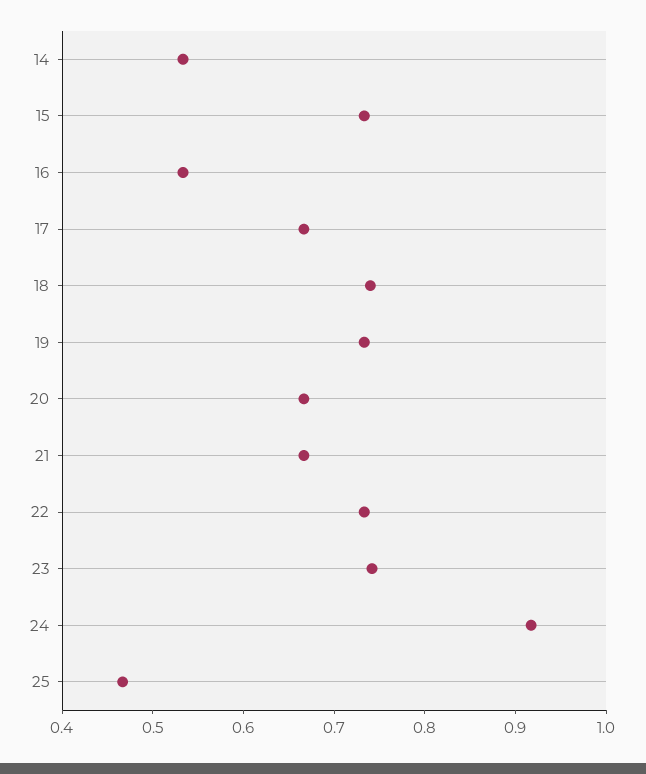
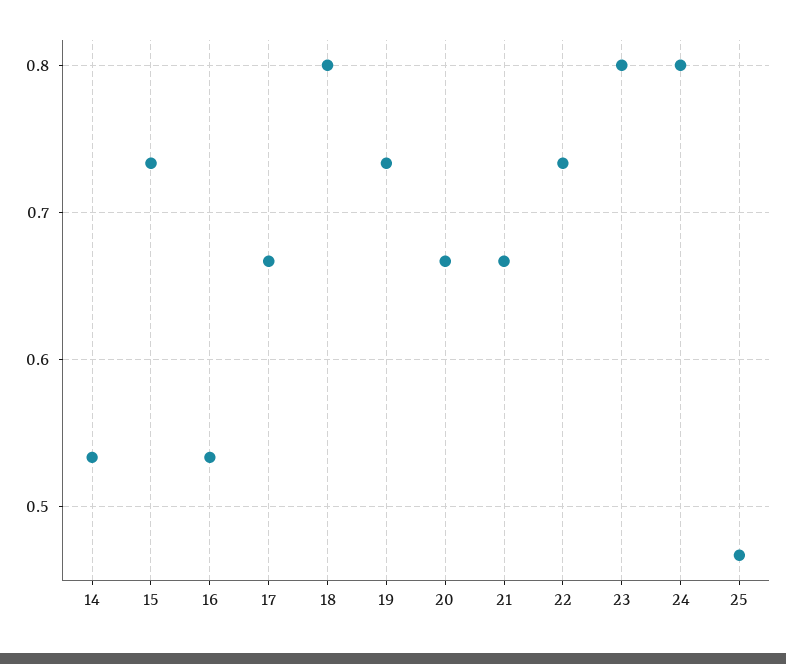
18: 0.74 -> 0.8
23: 0.74 -> 0.8
24: 0.92 -> 0.8

